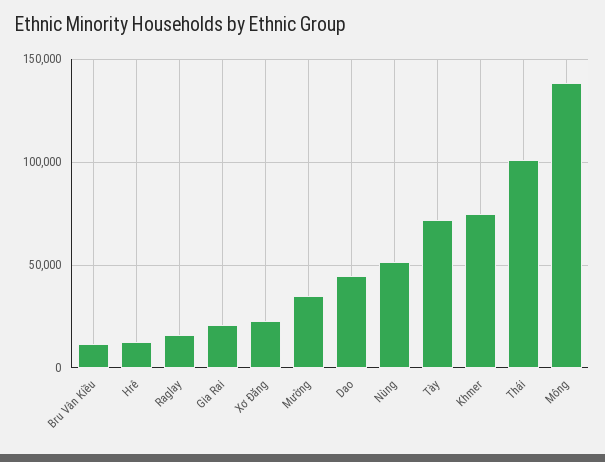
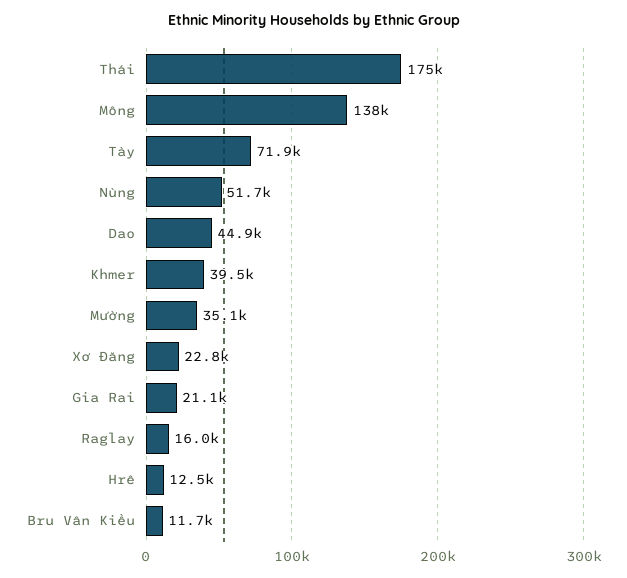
Khmer: 75000 -> 39500
Thái: 100000 -> 175000

